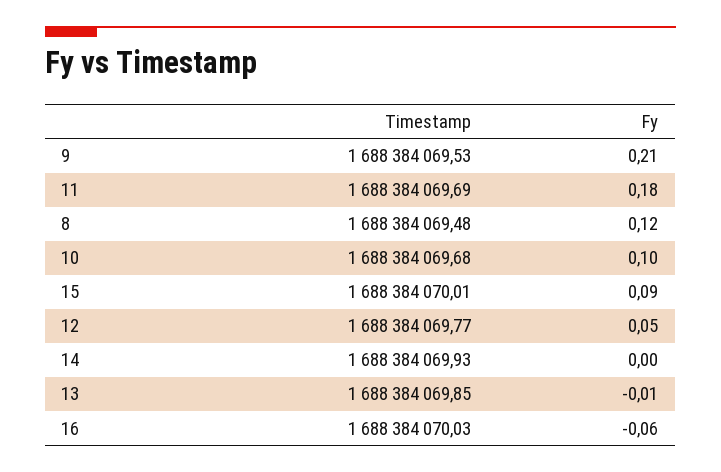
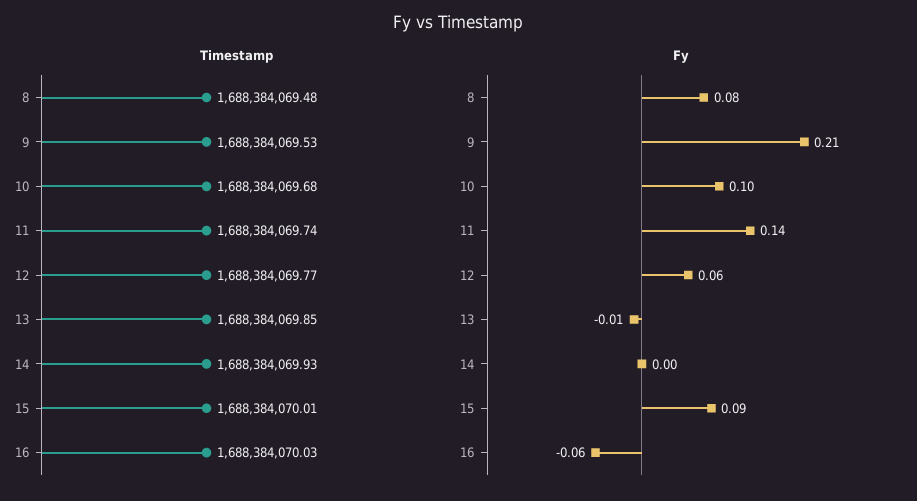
Timestamp, 11: 1688384069.69 -> 1688384069.74
Fy, 11: 0.18 -> 0.14
Fy, 8: 0.12 -> 0.08
Fy, 12: 0.05 -> 0.06

